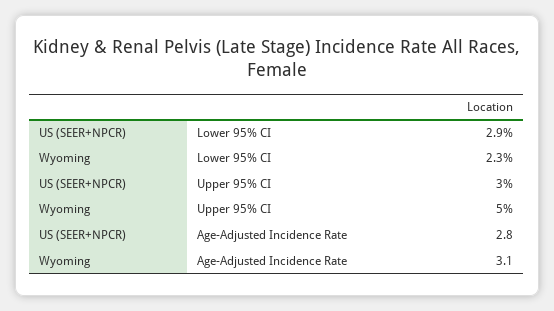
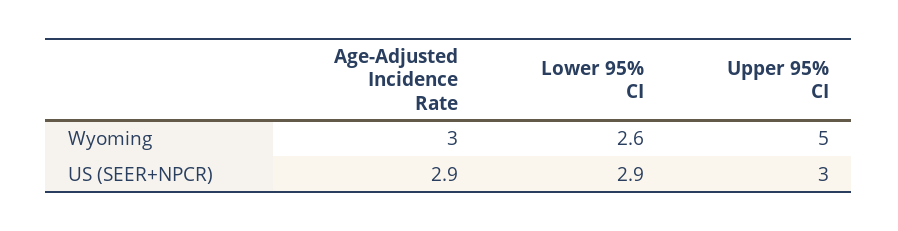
Wyoming, Lower 95% CI: 2.3 -> 2.6
US (SEER+NPCR), Age-Adjusted Incidence Rate: 2.8 -> 2.9
Wyoming, Age-Adjusted Incidence Rate: 3.1 -> 3

